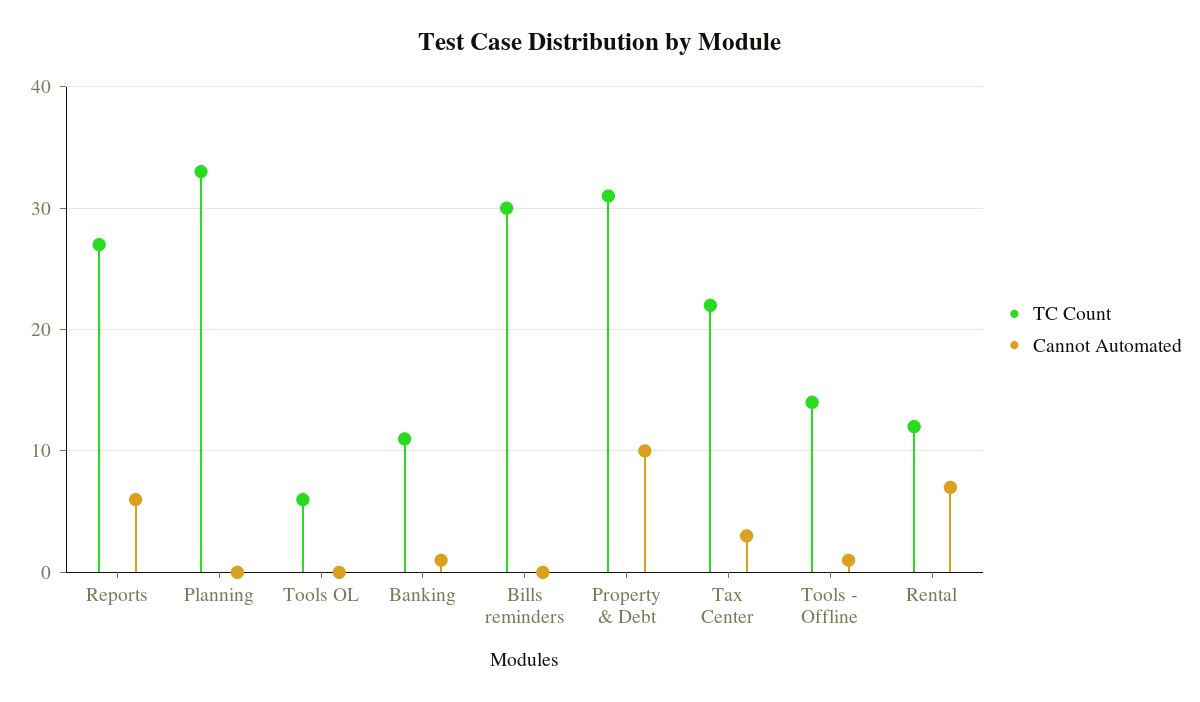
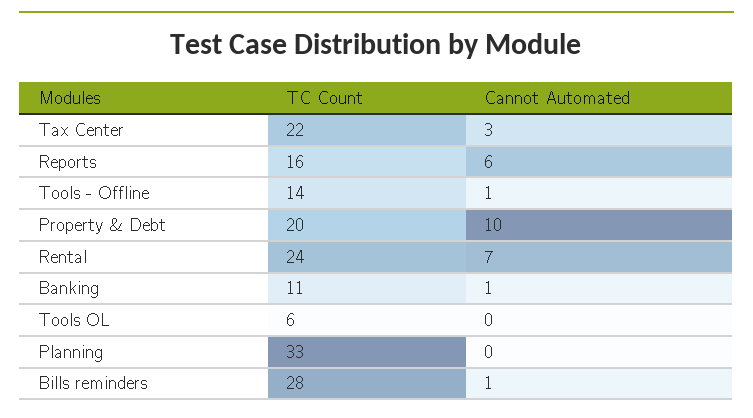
TC Count, Reports: 27 -> 16
TC Count, Bills reminders: 30 -> 28
Cannot Automated, Bills reminders: 0 -> 1
TC Count, Property & Debt: 31 -> 20
TC Count, Rental: 12 -> 24

